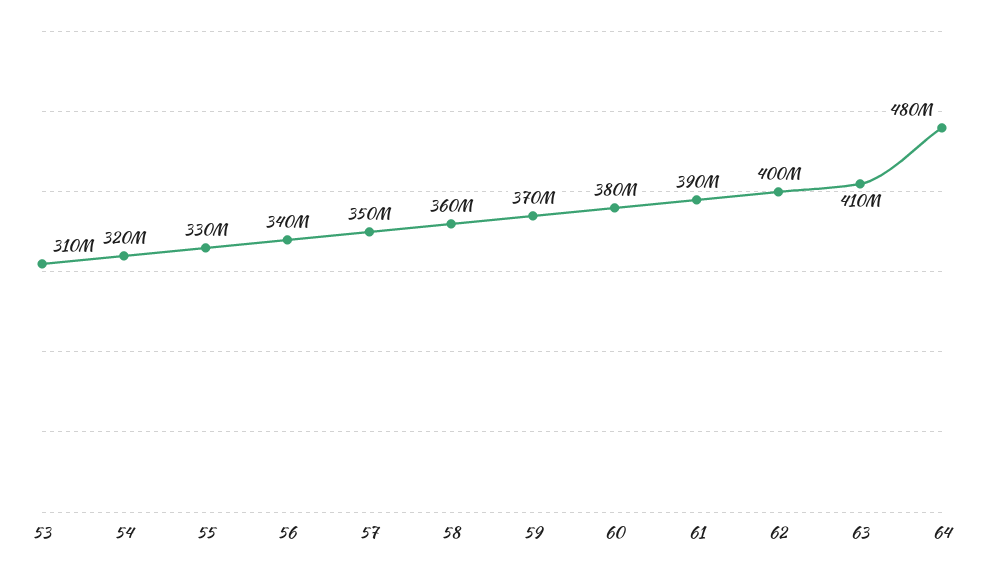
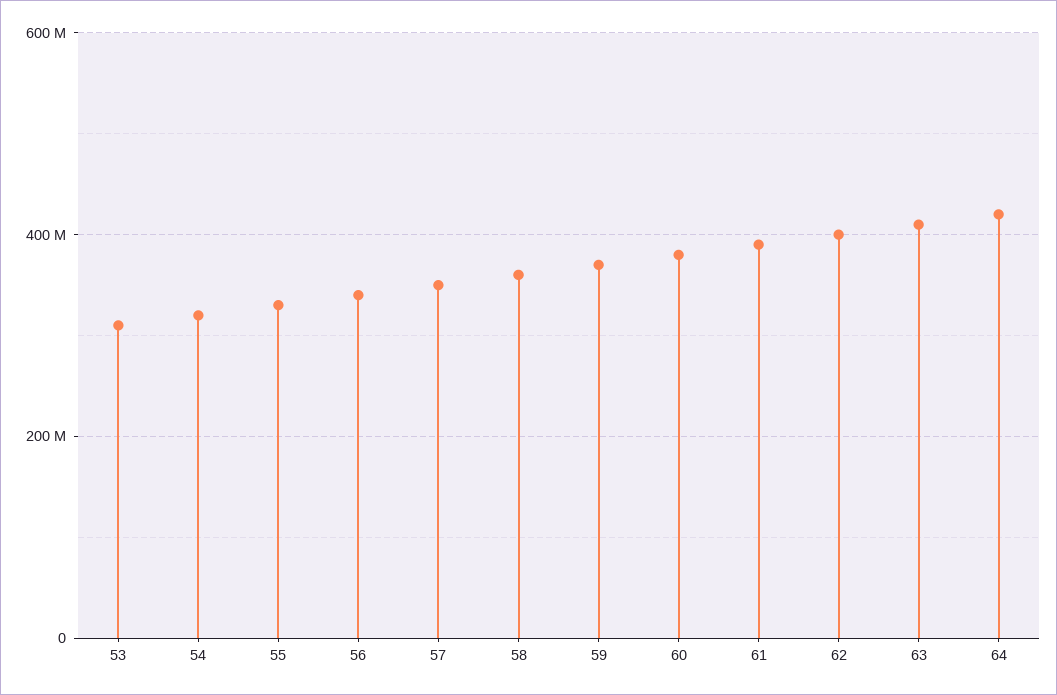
64: 480000000 -> 420000000

